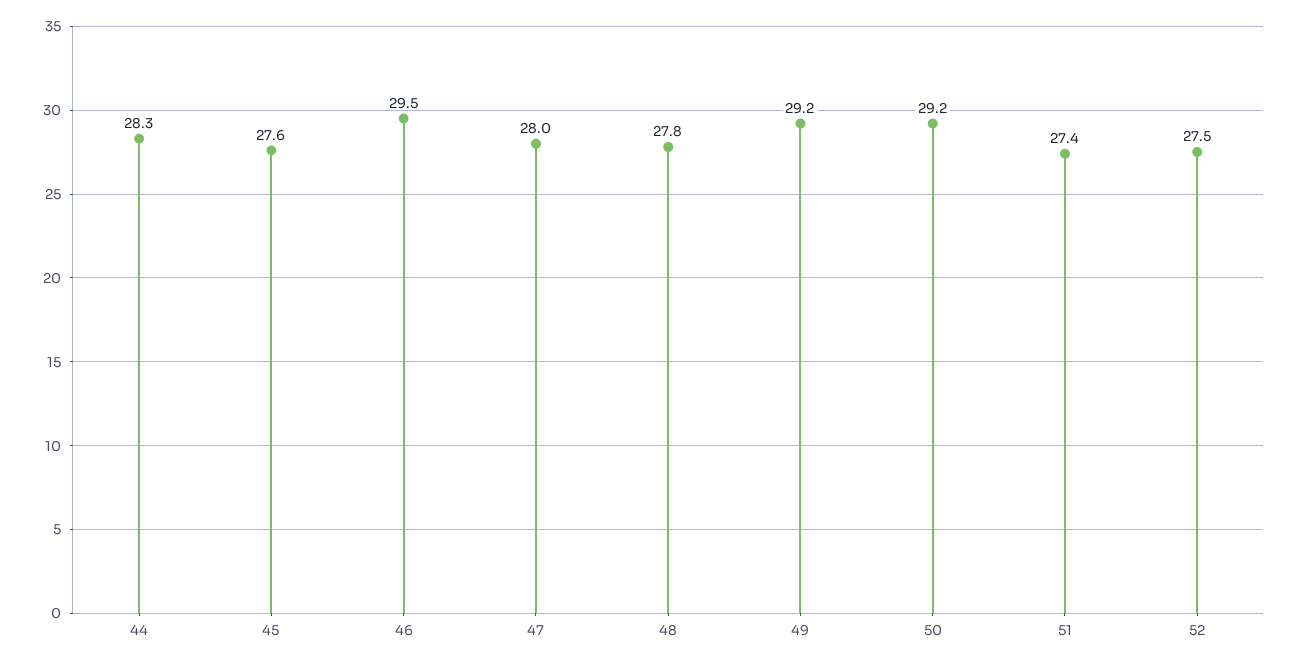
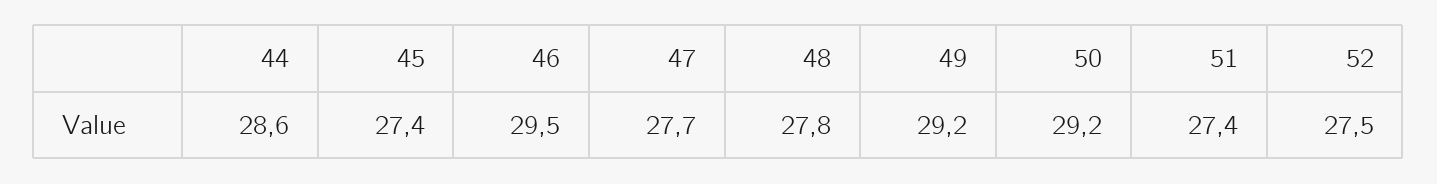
44: 28.3 -> 28.6
45: 27.6 -> 27.4
47: 28 -> 27.7

